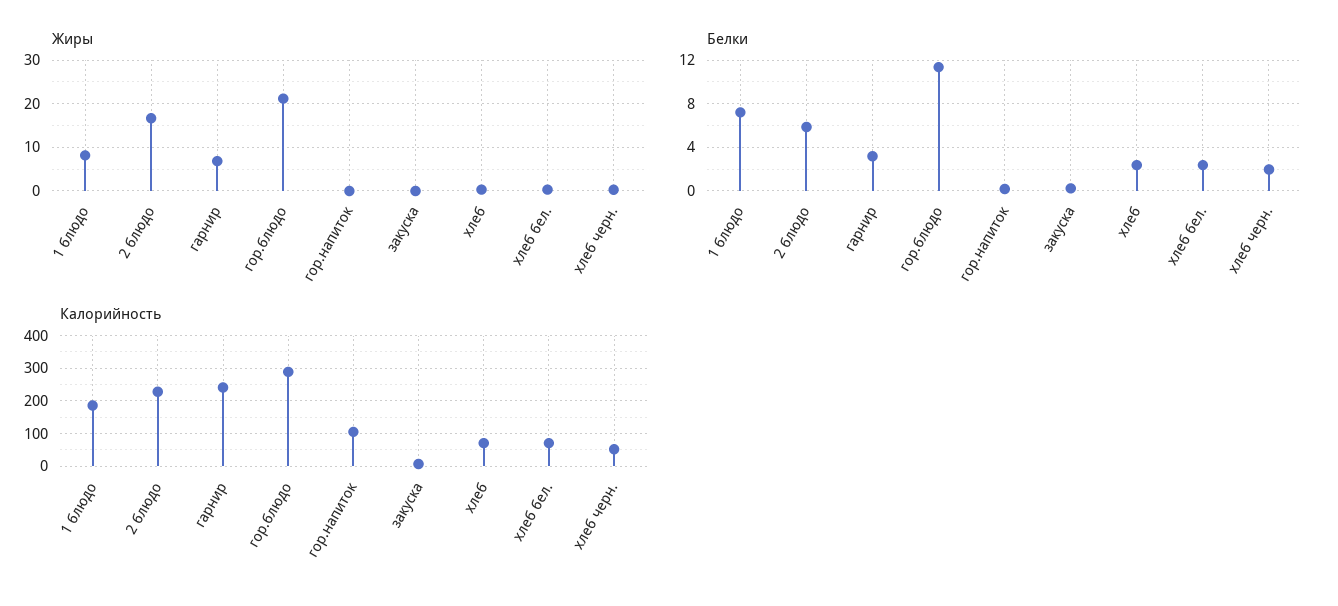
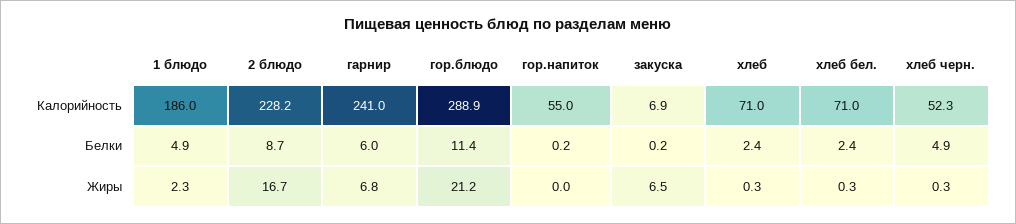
Жиры, 1 блюдо: 8 -> 2.3
Жиры, закуска: 0 -> 6.5
Белки, 1 блюдо: 7 -> 4.9
Белки, 2 блюдо: 6 -> 8.7
Белки, гарнир: 3 -> 6
Белки, хлеб черн.: 2 -> 4.9
Калорийность, гор.напиток: 100 -> 55

